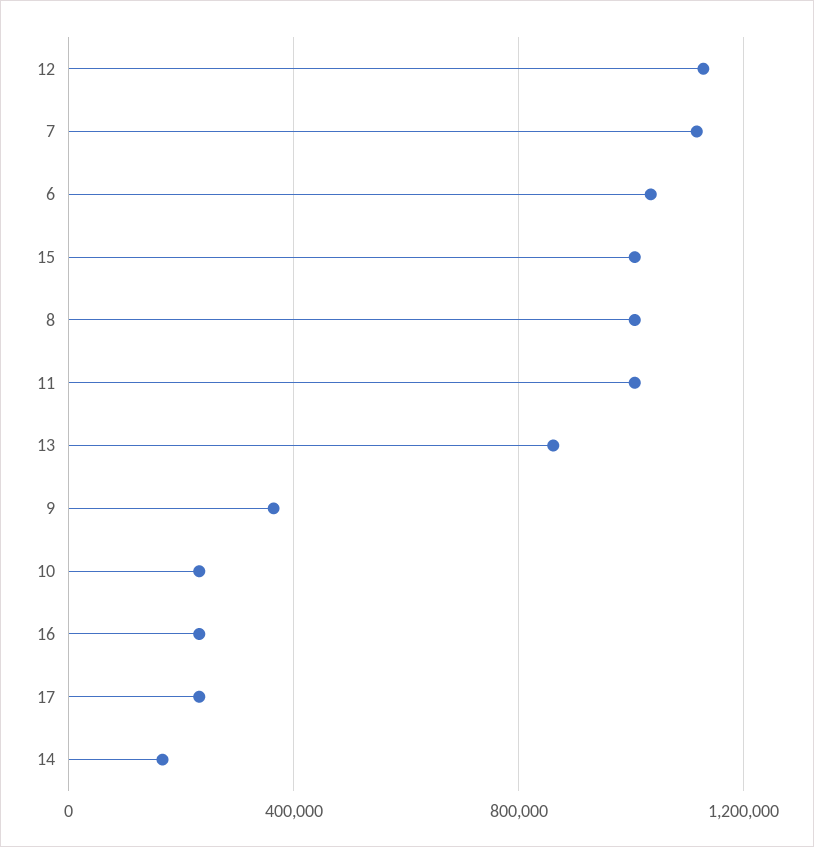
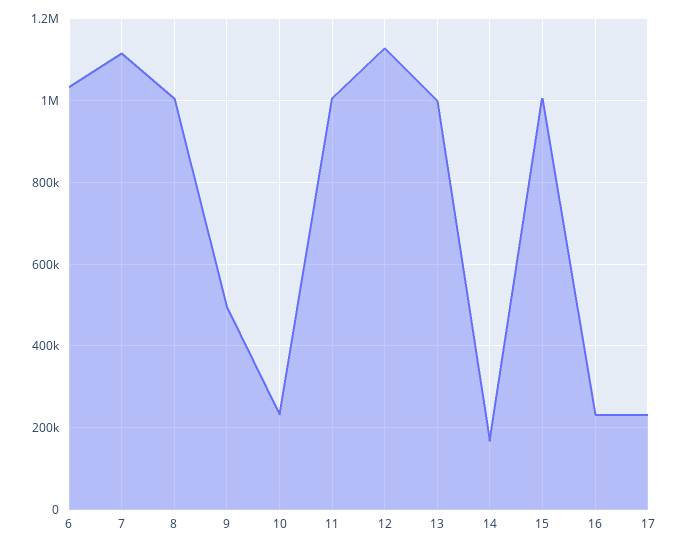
13: 850000 -> 1000000
9: 350000 -> 500000

